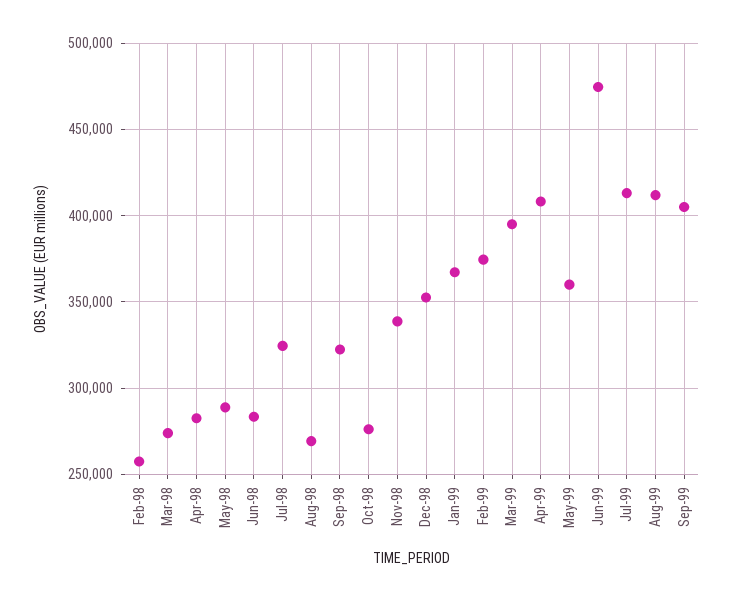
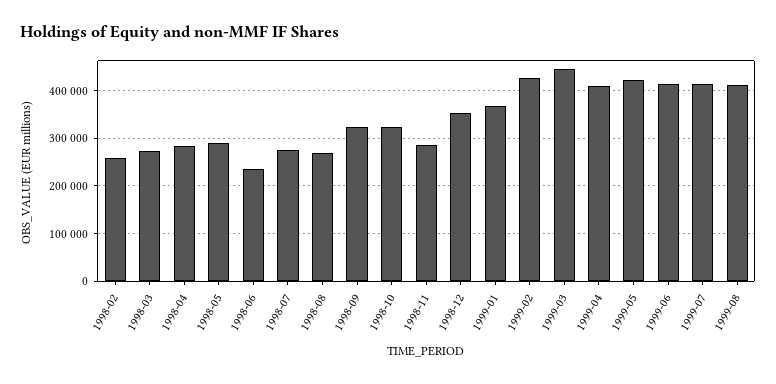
Jun-98: 285000 -> 240000
Jul-98: 325000 -> 280000
Oct-98: 275000 -> 320000
Nov-98: 340000 -> 280000
Feb-99: 375000 -> 420000
Mar-99: 395000 -> 440000
May-99: 360000 -> 420000
Jun-99: 475000 -> 420000
Sep-99: 405000 -> none

